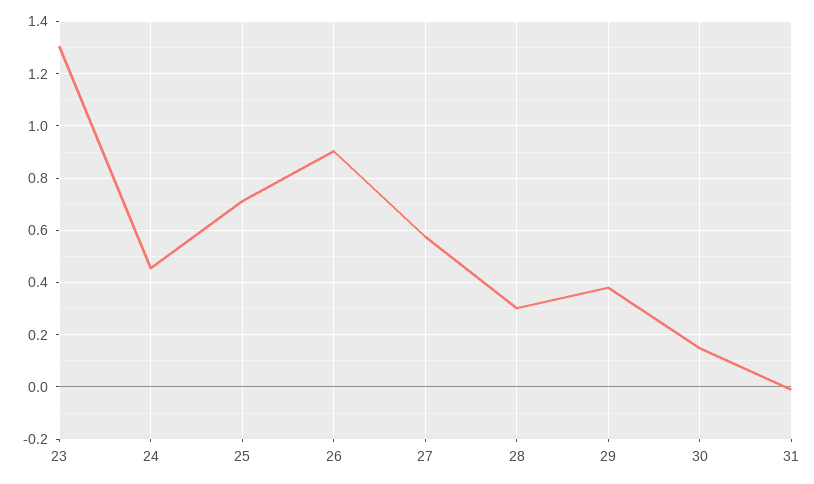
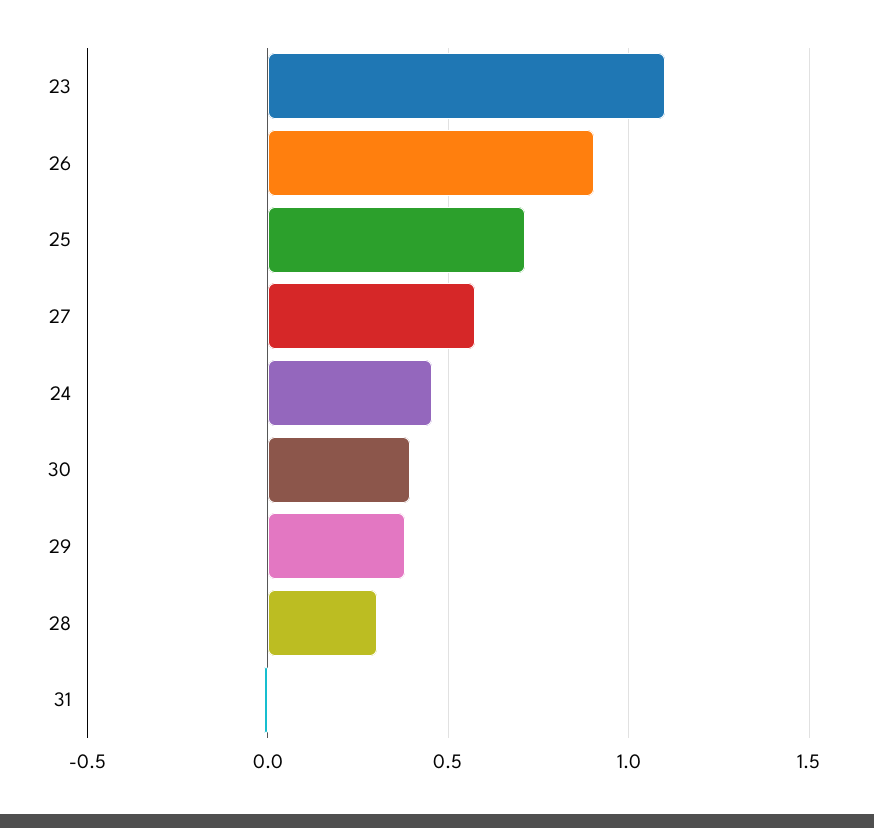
23: 1.3 -> 1.1
30: 0.15 -> 0.4

